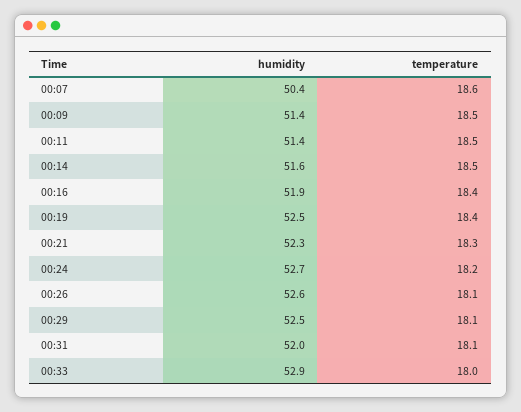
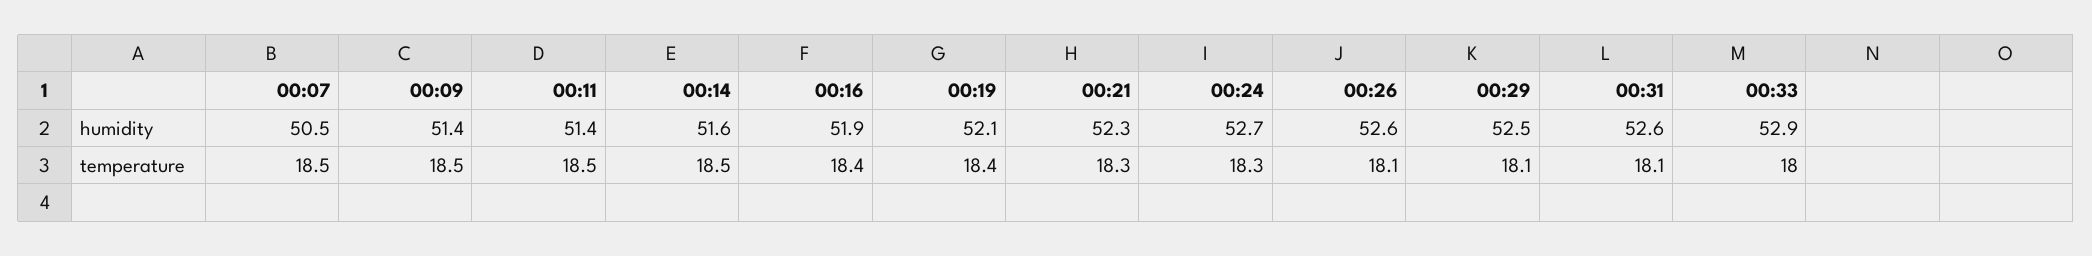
humidity, 00:07: 50.4 -> 50.5
temperature, 00:07: 18.6 -> 18.5
humidity, 00:19: 52.5 -> 52.1
temperature, 00:24: 18.2 -> 18.3
humidity, 00:31: 52 -> 52.6

